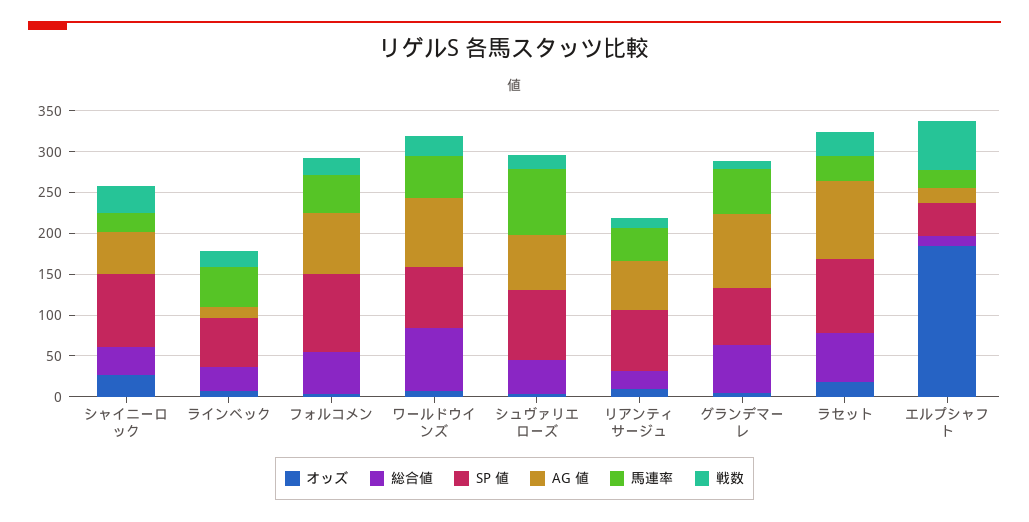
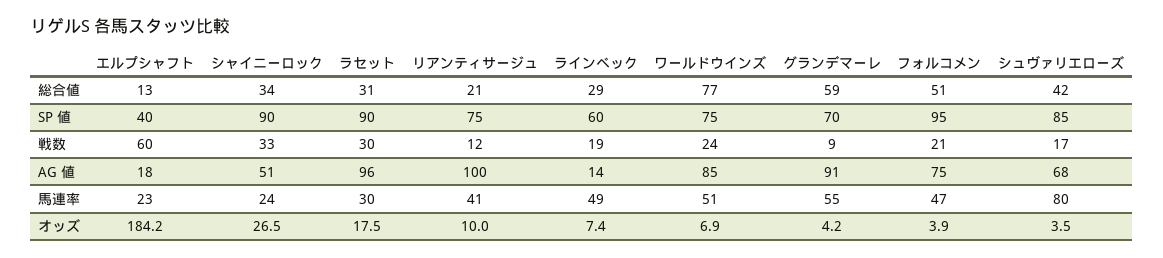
AG 値, リアンティサージュ: 60 -> 100
総合値, ラセット: 60 -> 31

